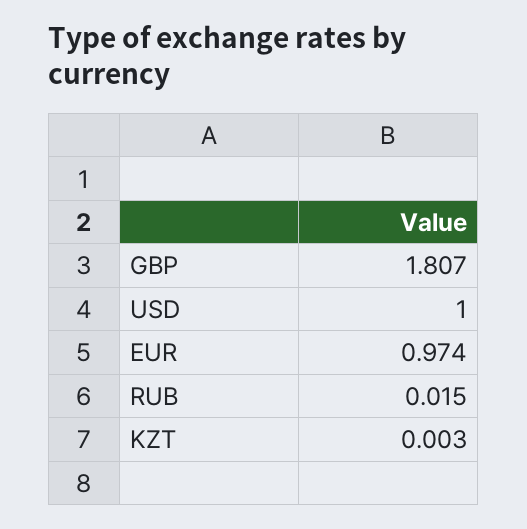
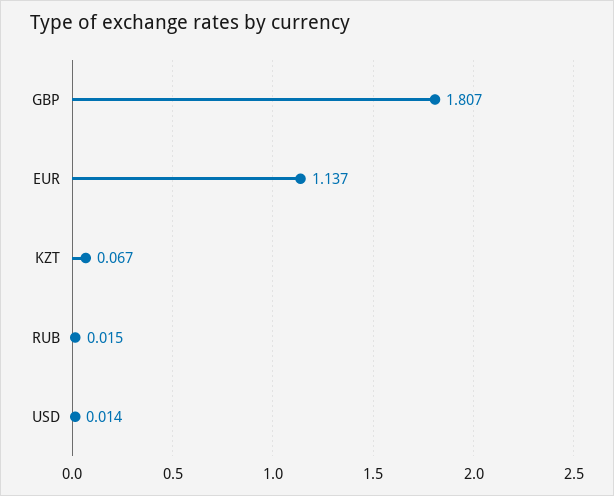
USD: 1 -> 0.014
EUR: 0.974 -> 1.137
KZT: 0.003 -> 0.067

